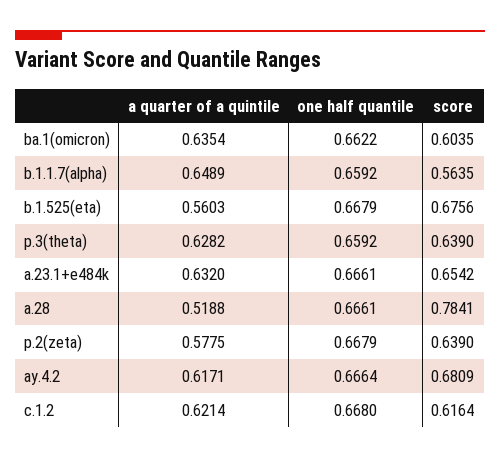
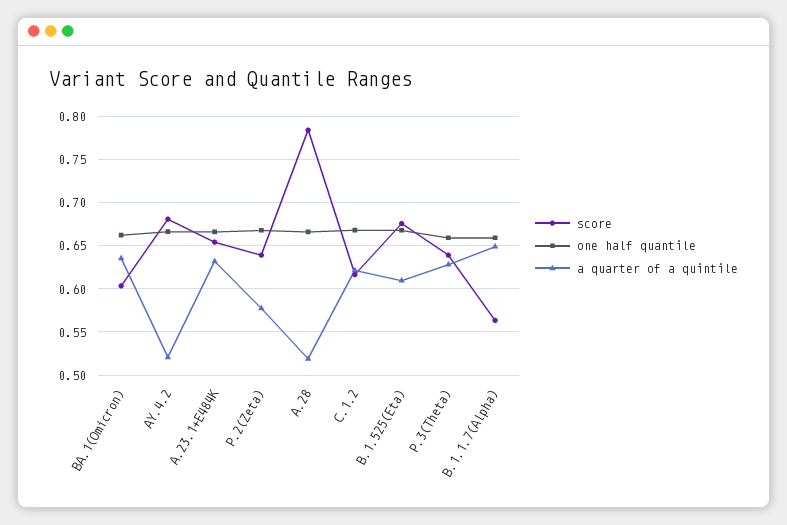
a quarter of a quintile, b.1.525(eta): 0.5603 -> 0.61
a quarter of a quintile, ay.4.2: 0.6171 -> 0.52

